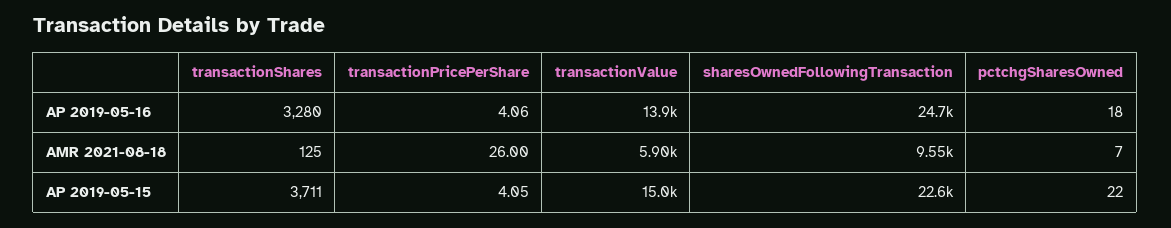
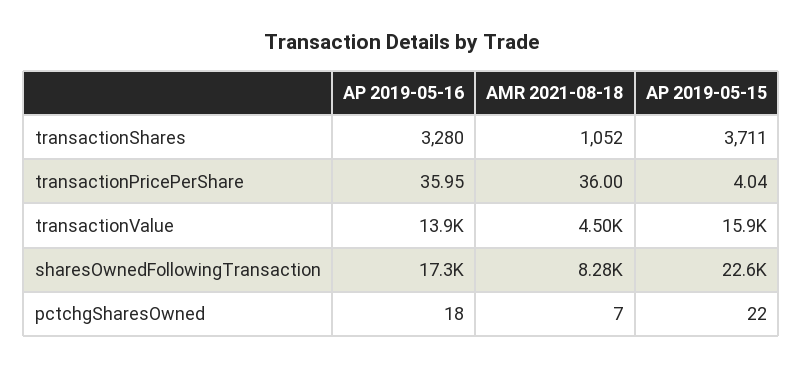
transactionPricePerShare, AP 2019-05-16: 4.06 -> 35.95
sharesOwnedFollowingTransaction, AP 2019-05-16: 24700 -> 17300
transactionShares, AMR 2021-08-18: 125 -> 1052
transactionPricePerShare, AMR 2021-08-18: 26 -> 36
transactionValue, AMR 2021-08-18: 5900 -> 4500
sharesOwnedFollowingTransaction, AMR 2021-08-18: 9550 -> 8280
transactionPricePerShare, AP 2019-05-15: 4.05 -> 4.04
transactionValue, AP 2019-05-15: 15000 -> 15900

